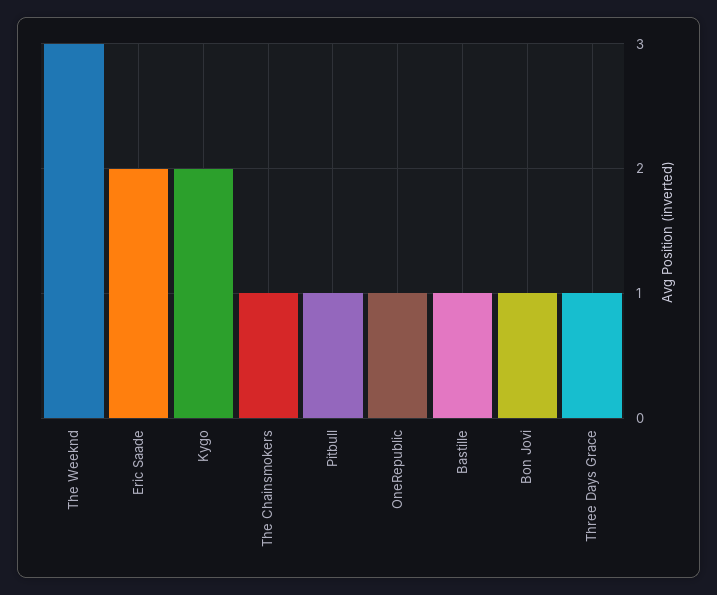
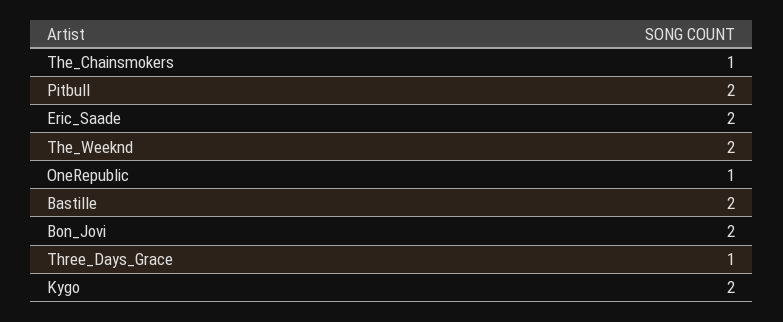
The Weeknd: 3 -> 2
Pitbull: 1 -> 2
Bastille: 1 -> 2
Bon Jovi: 1 -> 2

